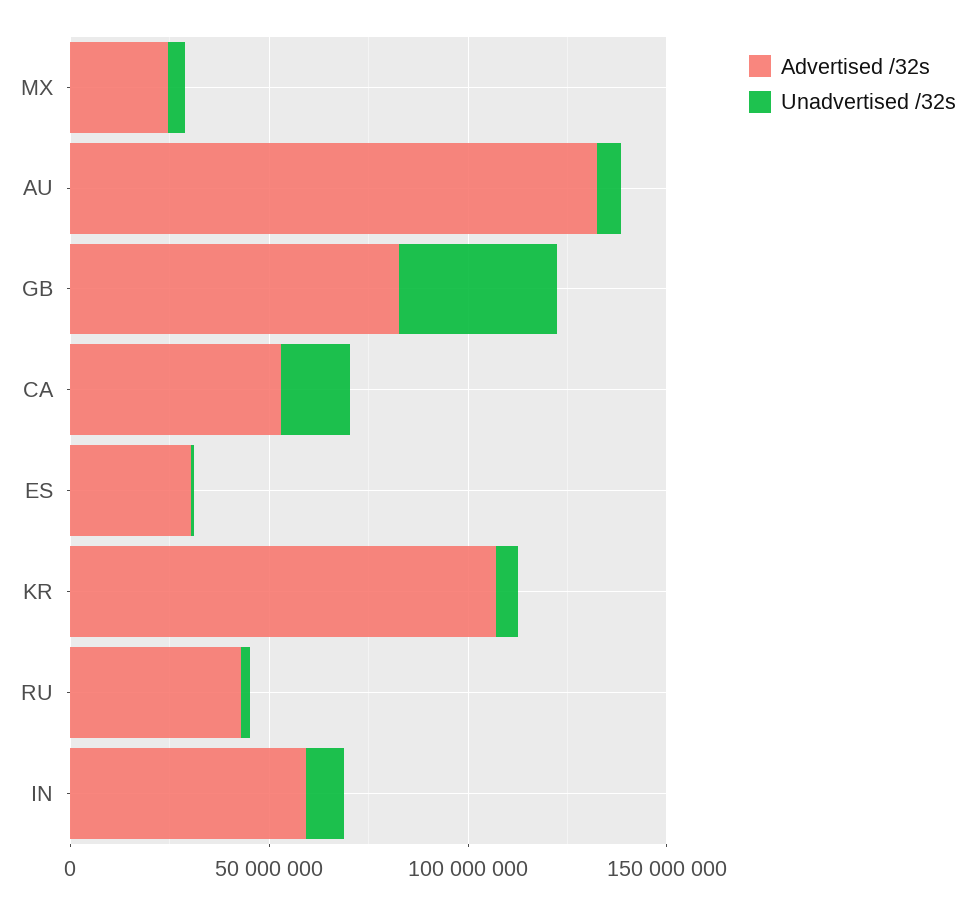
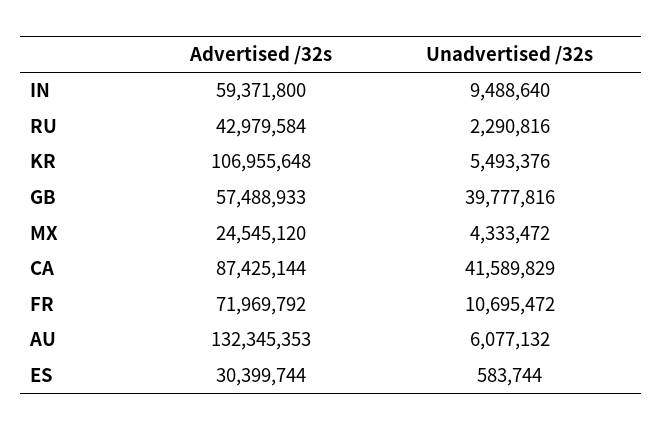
Advertised /32s, GB: 80000000 -> 57488933
Advertised /32s, CA: 50000000 -> 87425144
Unadvertised /32s, CA: 20000000 -> 41589829
Advertised /32s, FR: none -> 71969792
Unadvertised /32s, FR: none -> 10695472

